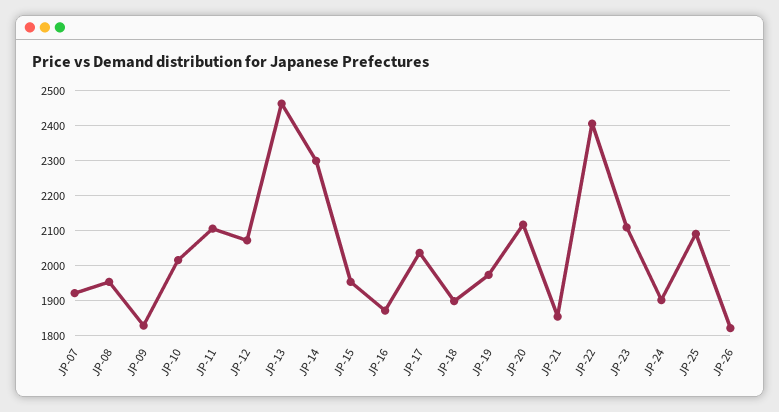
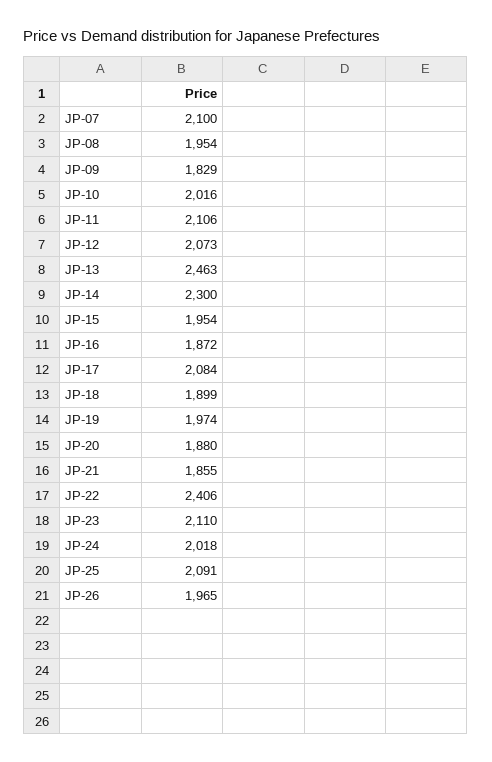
JP-07: 1920 -> 2100
JP-17: 2040 -> 2084
JP-20: 2120 -> 1880
JP-24: 1900 -> 2018
JP-26: 1820 -> 1965

